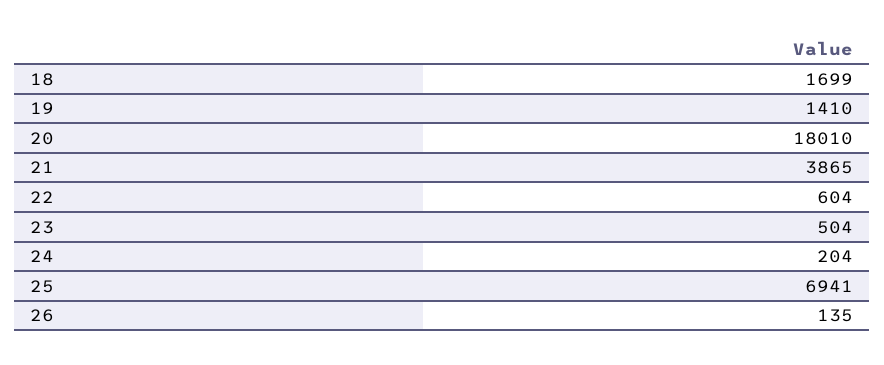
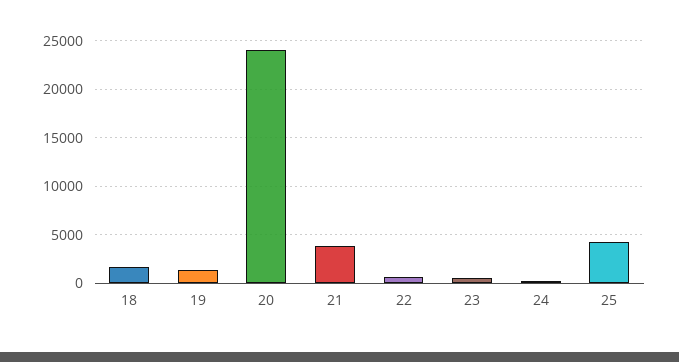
20: 18010 -> 24000
25: 6941 -> 4000
26: 135 -> none

